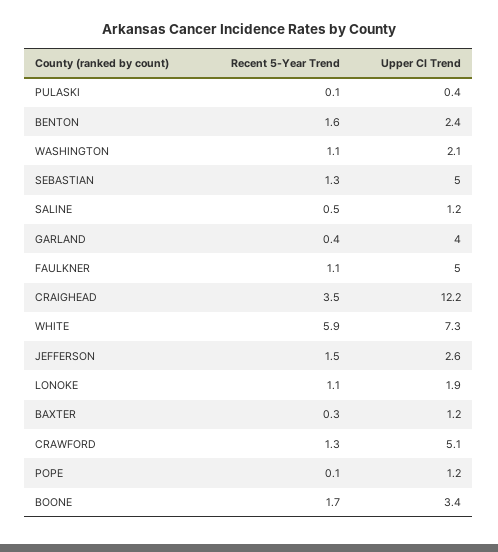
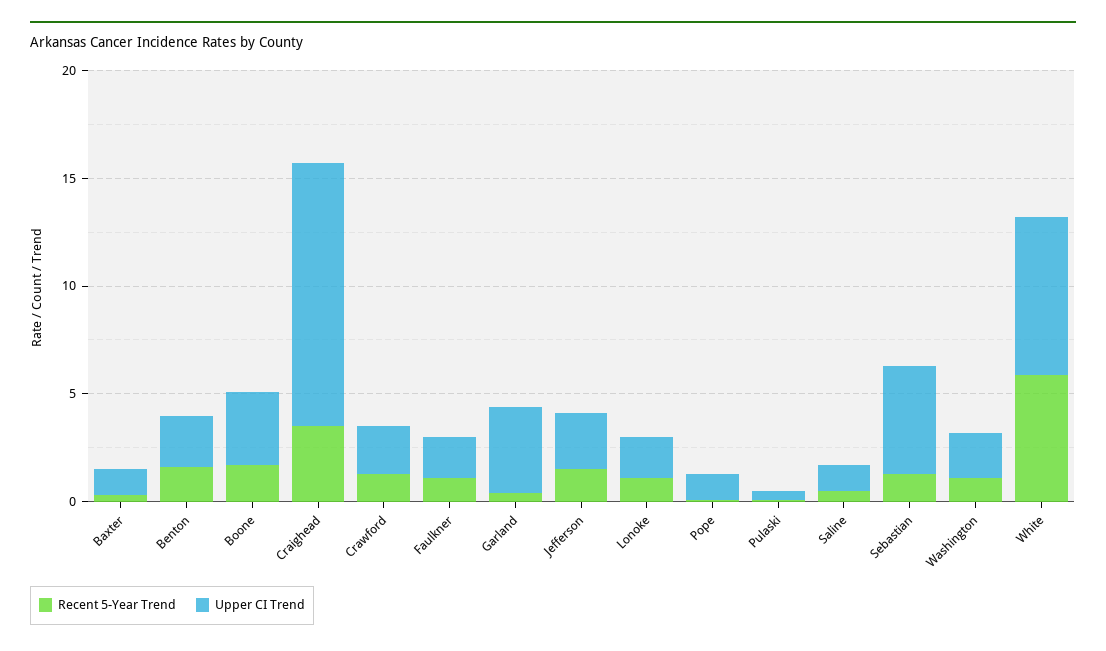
Upper CI Trend, FAULKNER: 5 -> 2
Upper CI Trend, CRAWFORD: 5.1 -> 2

